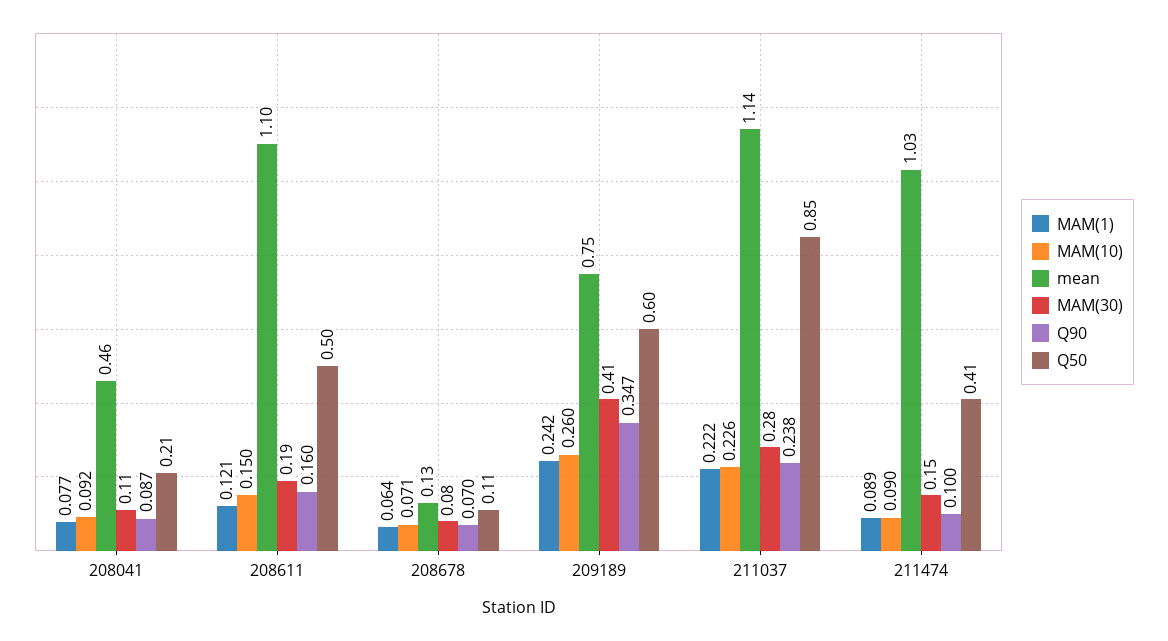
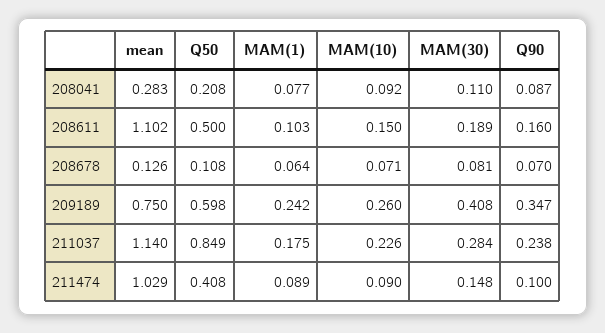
mean, 208041: 0.46 -> 0.283
MAM(1), 208611: 0.121 -> 0.103
MAM(1), 211037: 0.222 -> 0.175

